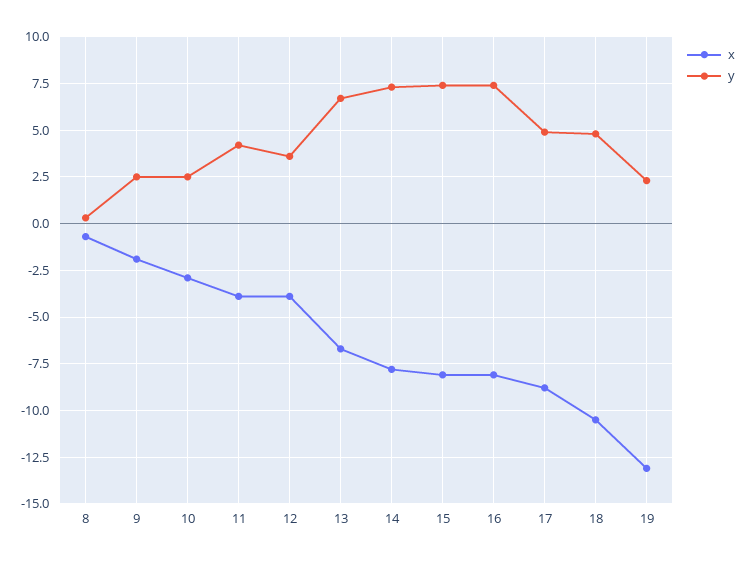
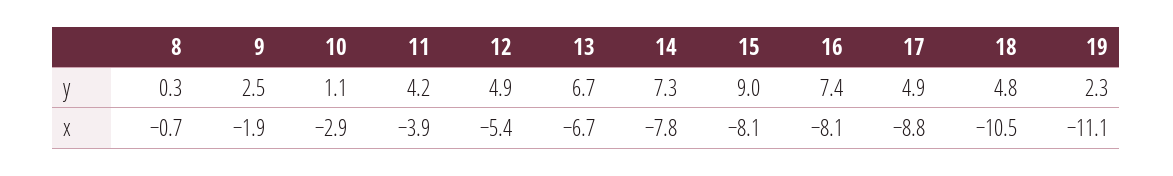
y, 10: 2.5 -> 1.1
x, 12: -4 -> -5.4
y, 12: 3.5 -> 4.9
y, 15: 7.5 -> 9
x, 19: -13 -> -11.1

